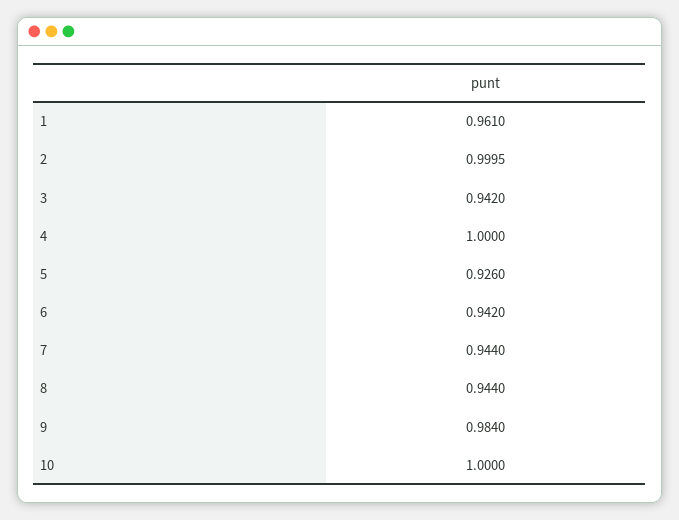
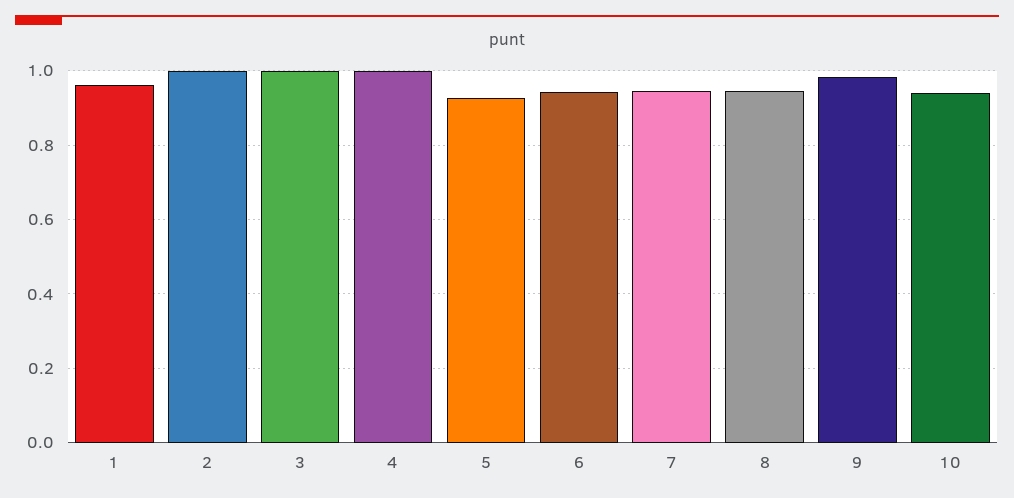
3: 0.942 -> 1
10: 1 -> 0.94

